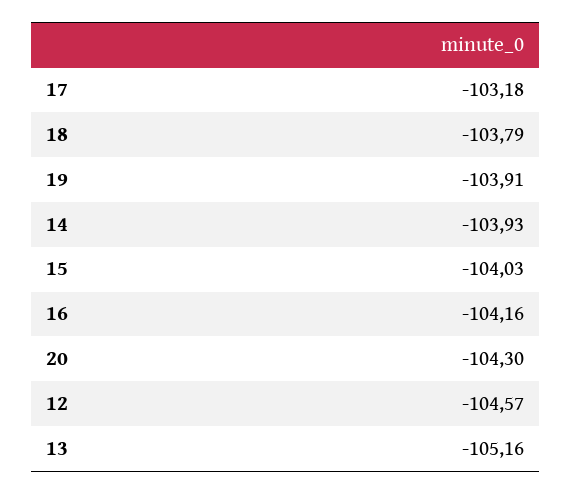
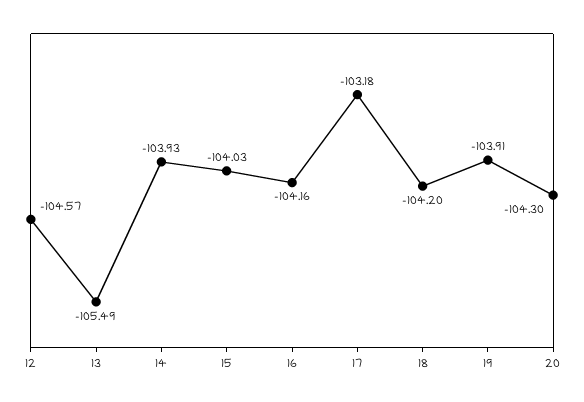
18: -103.79 -> -104.2
13: -105.16 -> -105.49

